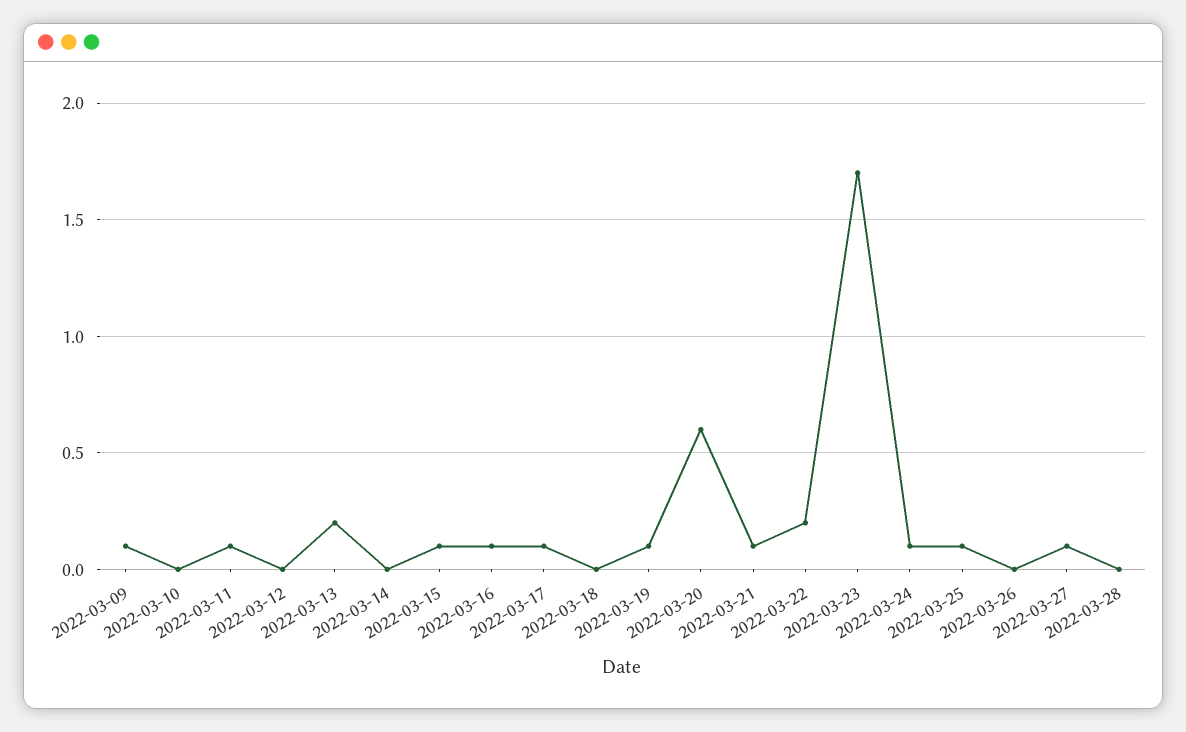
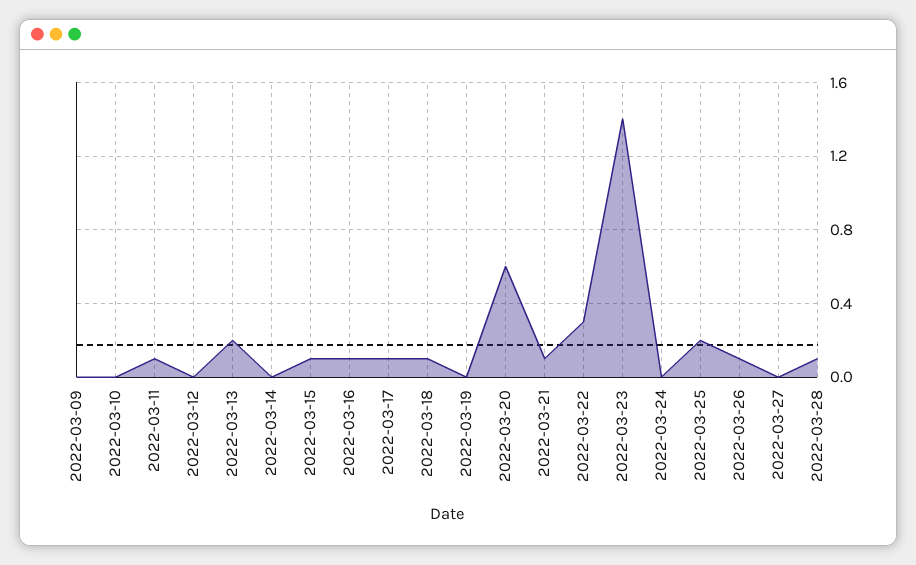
2022-03-09: 0.1 -> 0
2022-03-18: 0 -> 0.1
2022-03-19: 0.1 -> 0
2022-03-22: 0.2 -> 0.3
2022-03-23: 1.7 -> 1.4
2022-03-24: 0.1 -> 0
2022-03-25: 0.1 -> 0.2
2022-03-26: 0 -> 0.1
2022-03-27: 0.1 -> 0
2022-03-28: 0 -> 0.1

